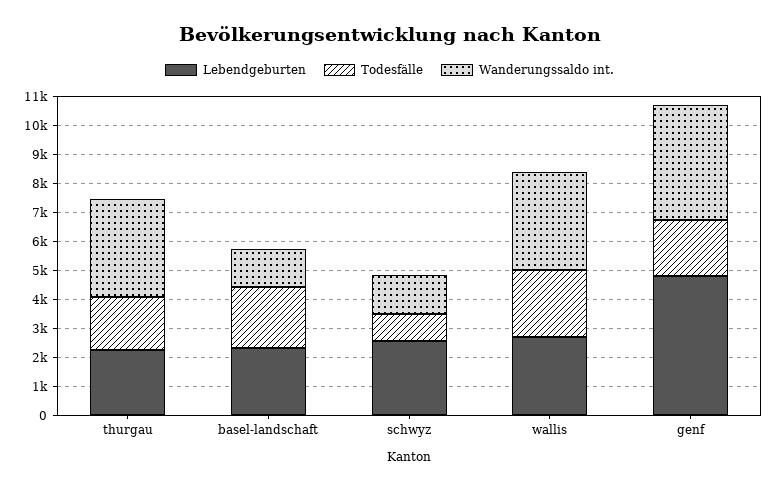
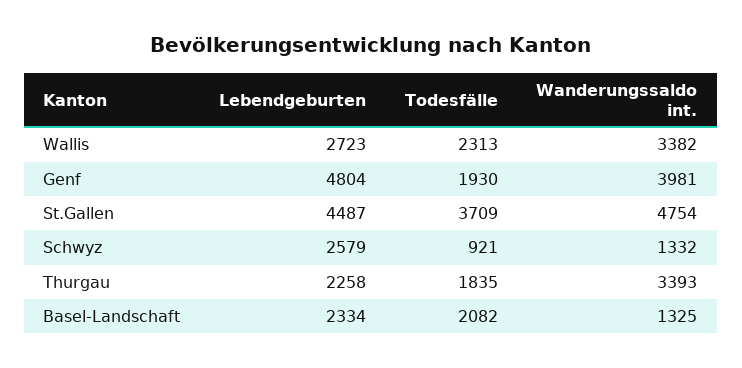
Lebendgeburten, St.Gallen: none -> 4487
Todesfälle, St.Gallen: none -> 3709
Wanderungssaldo int., St.Gallen: none -> 4754

